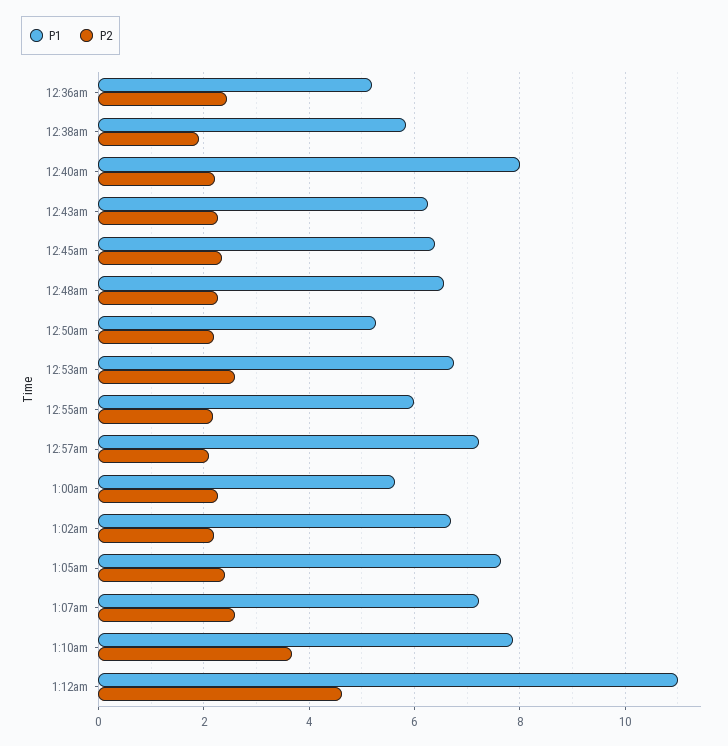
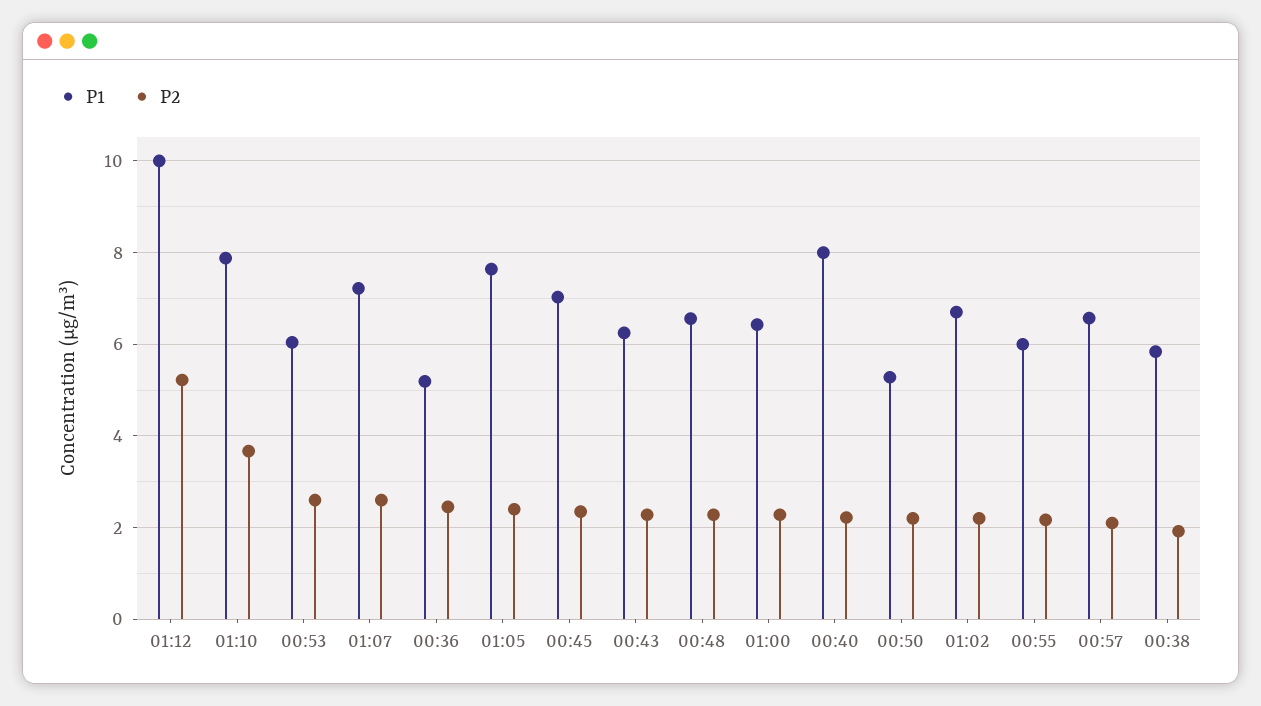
P1, 12:45am: 6.4 -> 7
P1, 12:53am: 6.8 -> 6
P1, 12:57am: 7.2 -> 6.6
P1, 1:00am: 5.6 -> 6.4
P1, 1:12am: 11 -> 10
P2, 1:12am: 4.6 -> 5.2

